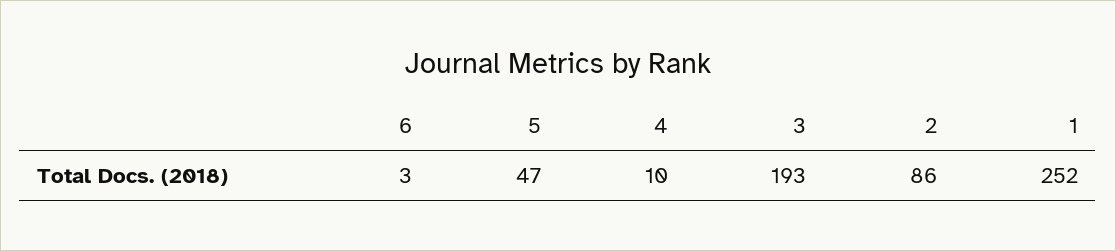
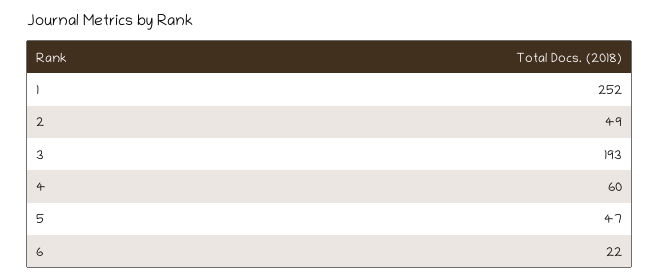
6: 3 -> 22
4: 10 -> 60
2: 86 -> 49

